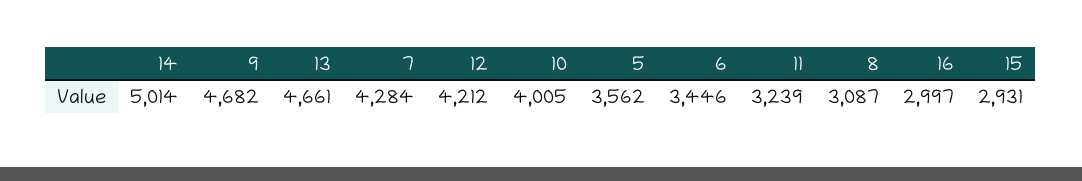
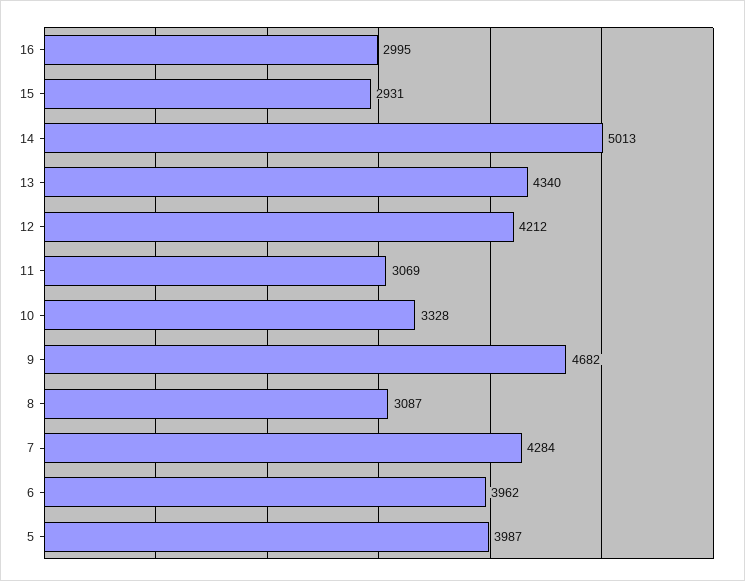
14: 5014 -> 5013
13: 4661 -> 4340
10: 4005 -> 3328
5: 3562 -> 3987
6: 3446 -> 3962
11: 3239 -> 3069
16: 2997 -> 2995

